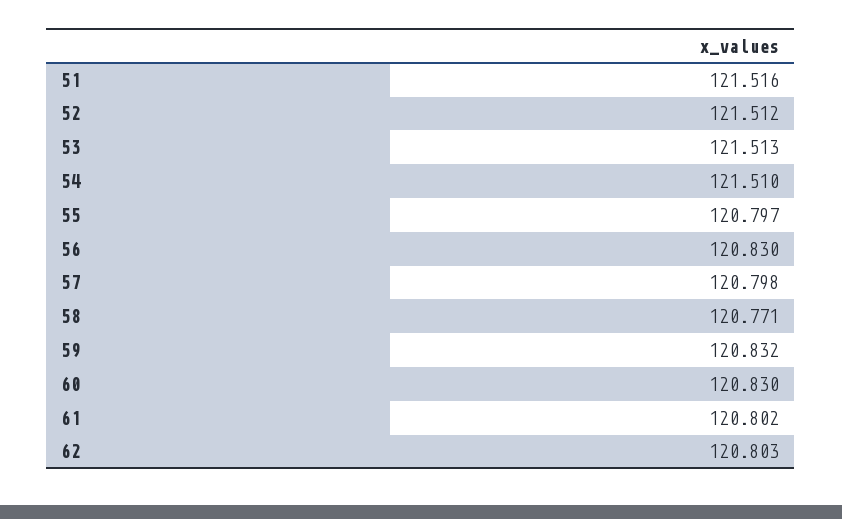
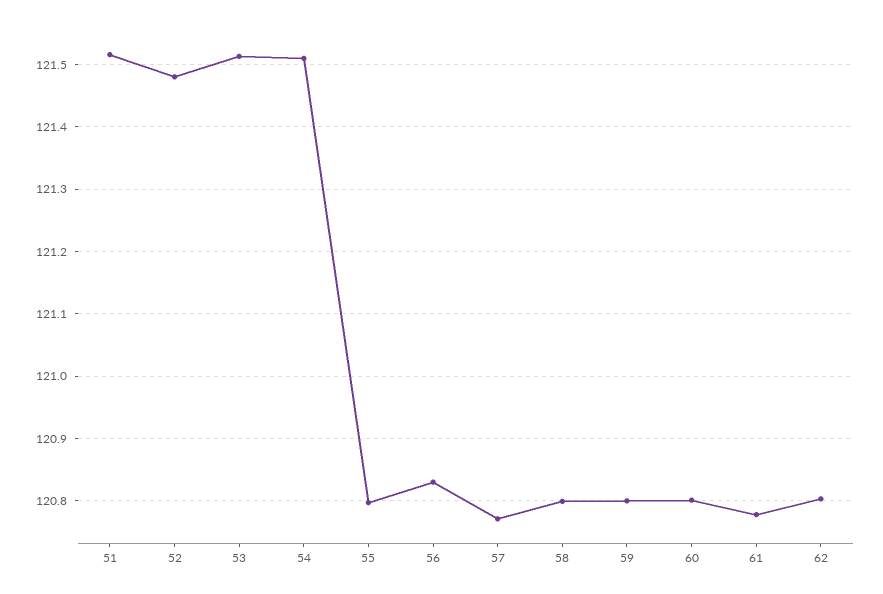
52: 121.512 -> 121.48
57: 120.798 -> 120.77
58: 120.771 -> 120.8
59: 120.832 -> 120.8
60: 120.83 -> 120.8
61: 120.802 -> 120.78

